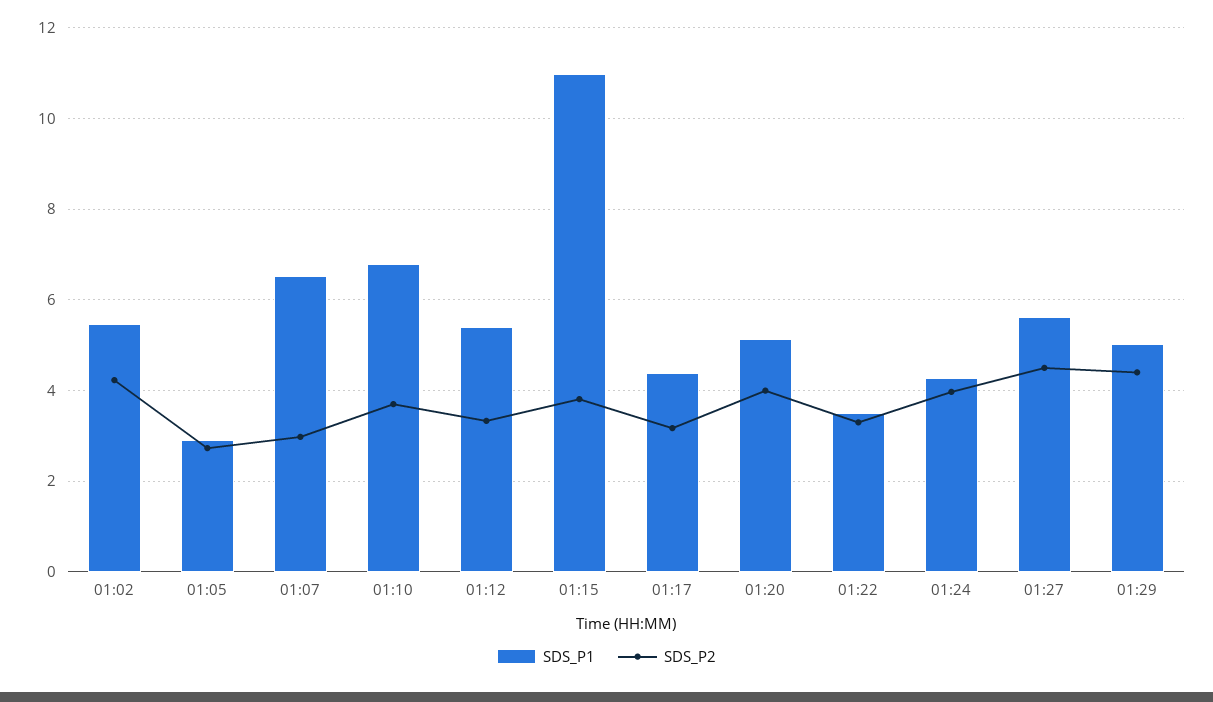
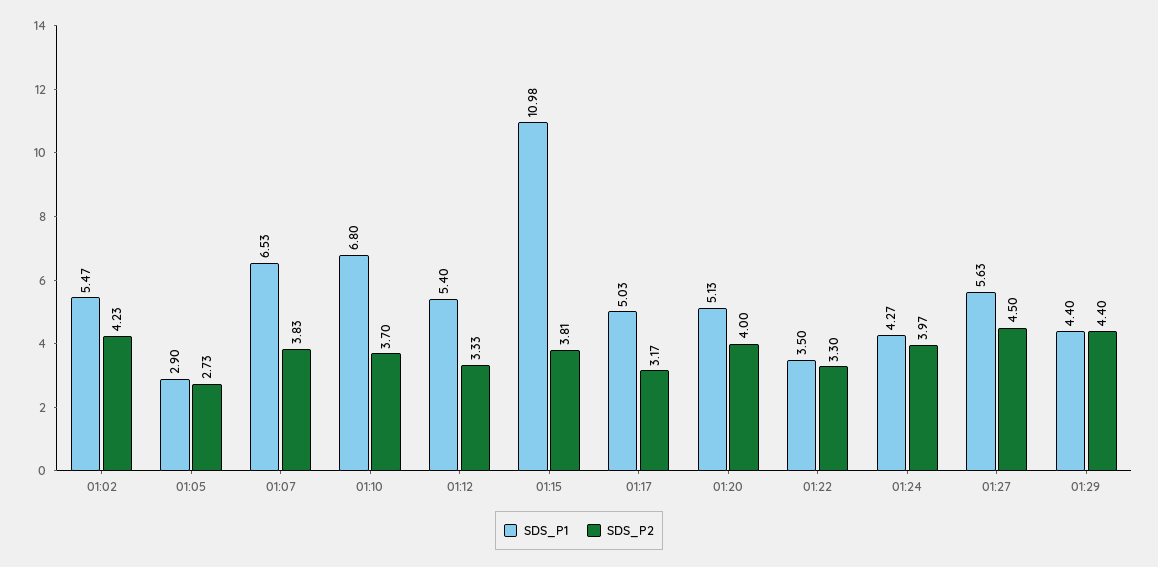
SDS_P2, 01:07: 3 -> 3.83
SDS_P1, 01:17: 4.4 -> 5.03
SDS_P1, 01:29: 5 -> 4.4

